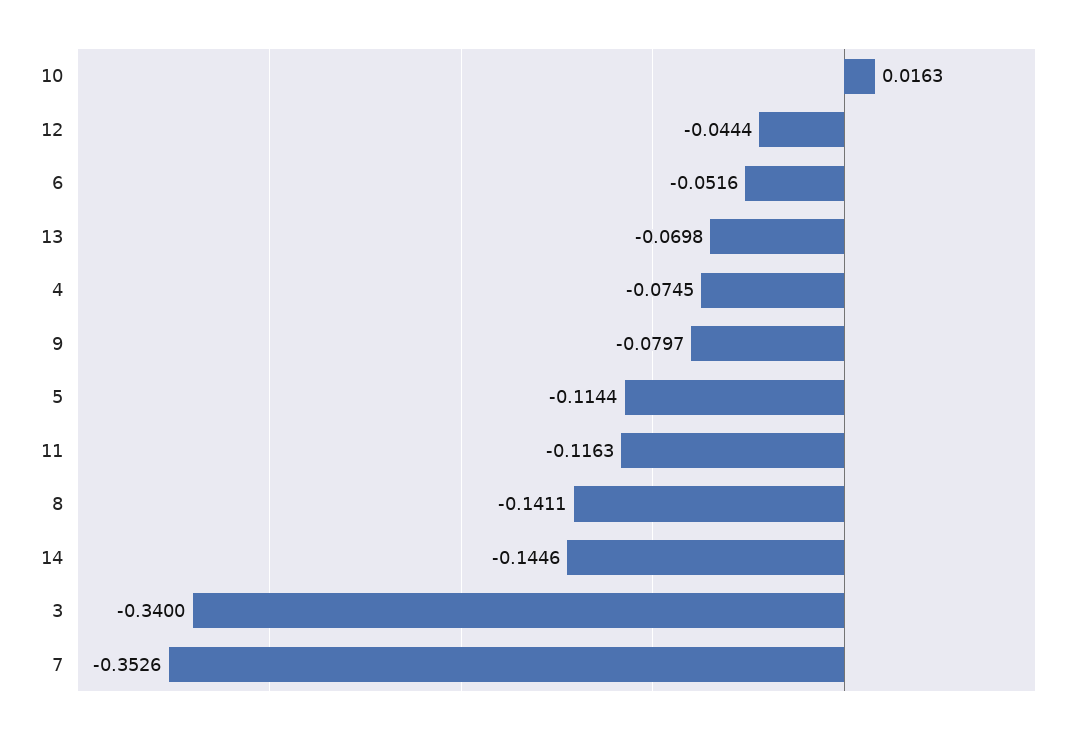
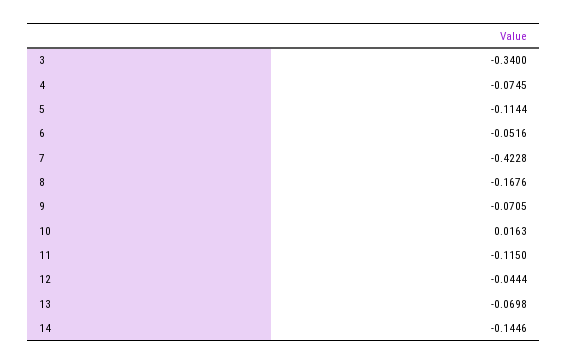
9: -0.0797 -> -0.0705
11: -0.1163 -> -0.115
8: -0.1411 -> -0.1676
7: -0.3526 -> -0.4228

